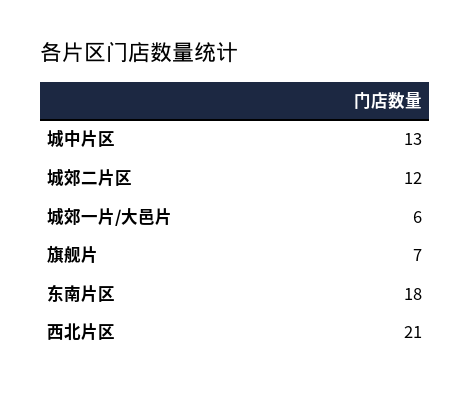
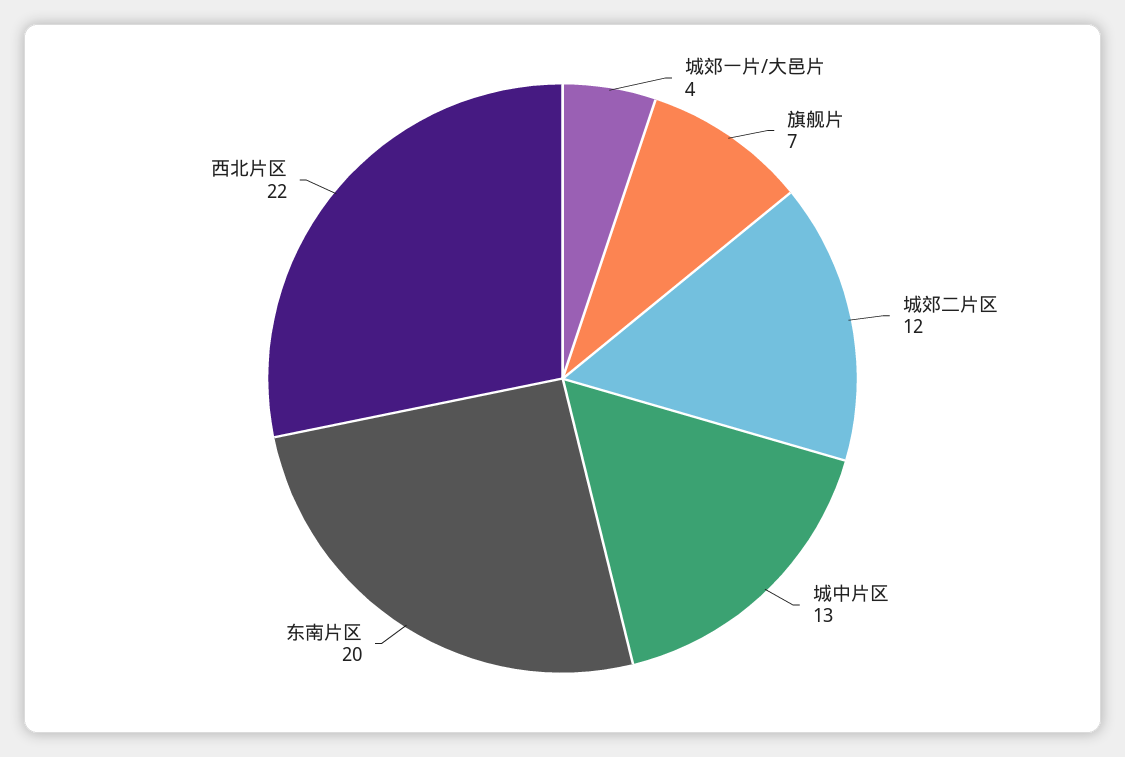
城郊一片/大邑片: 6 -> 4
东南片区: 18 -> 20
西北片区: 21 -> 22

